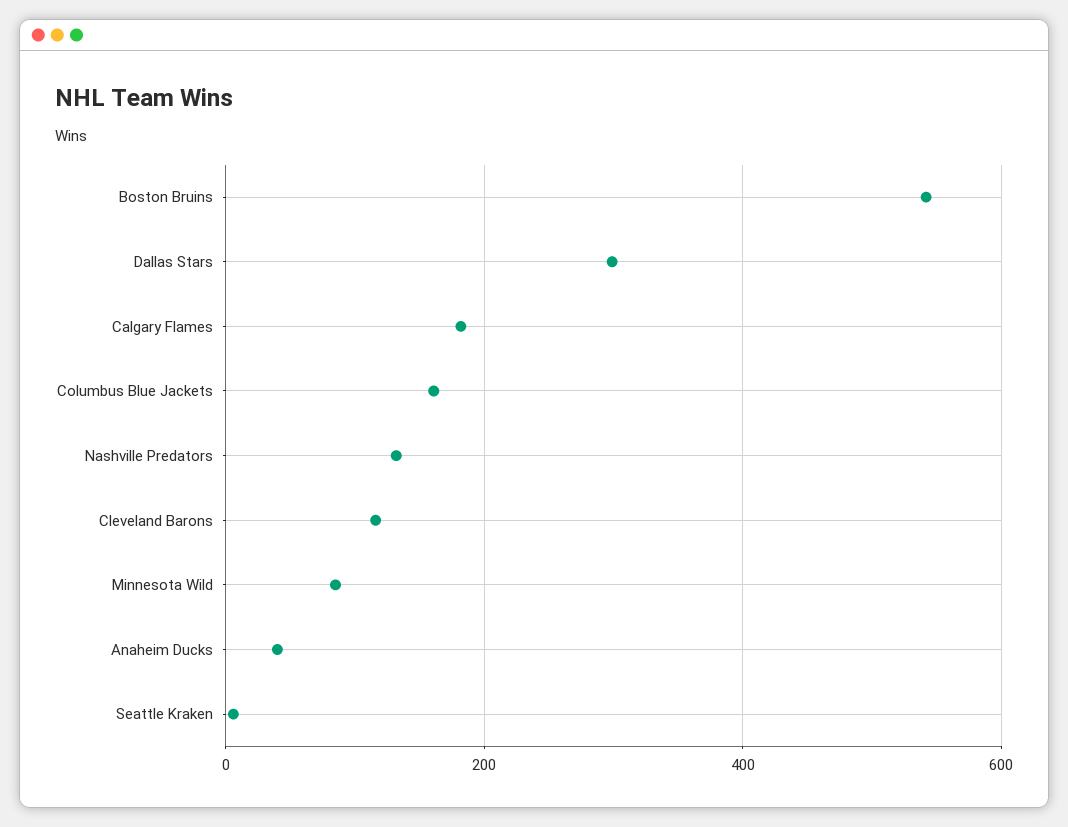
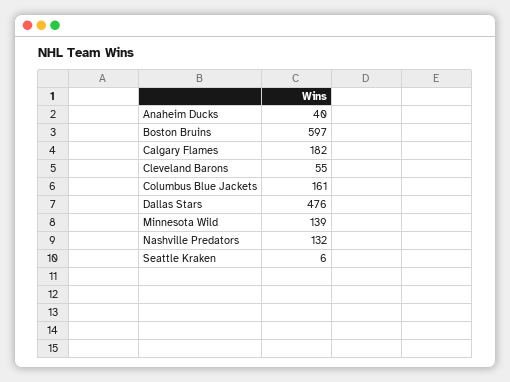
Boston Bruins: 540 -> 597
Dallas Stars: 300 -> 476
Cleveland Barons: 120 -> 55
Minnesota Wild: 80 -> 139

